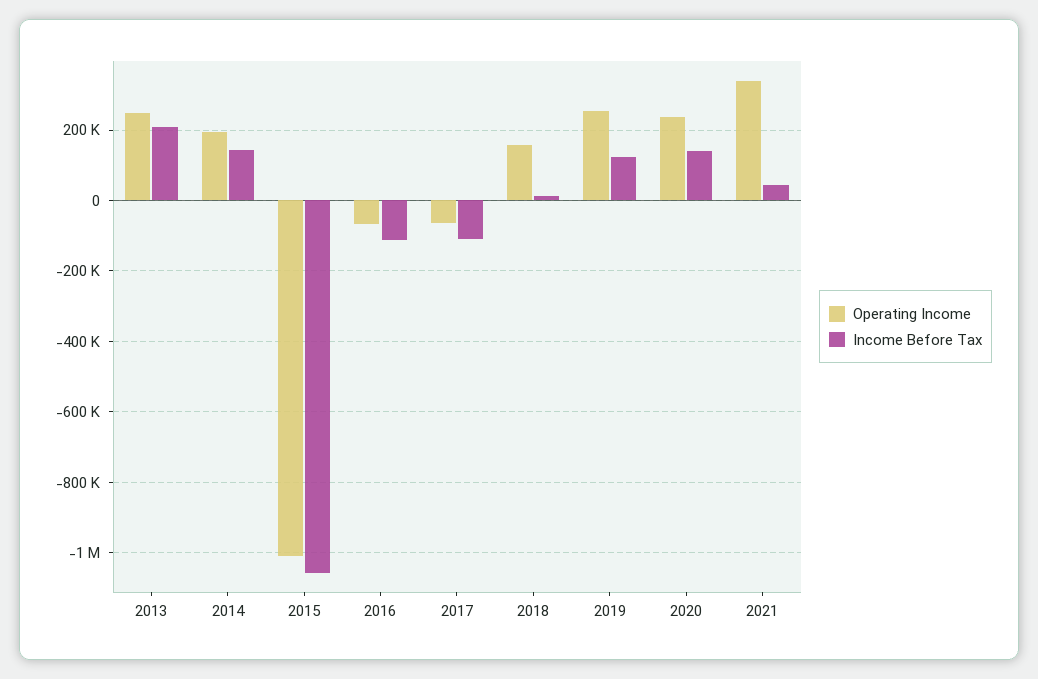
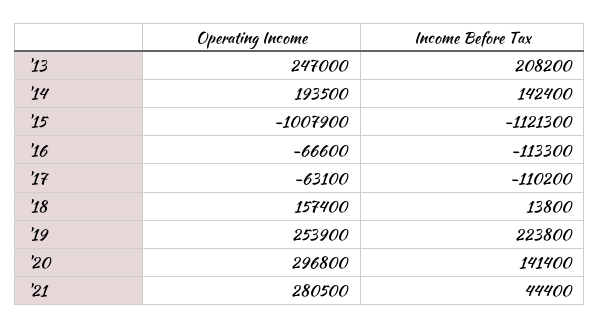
Income Before Tax, 2015: -1060000 -> -1121300
Income Before Tax, 2019: 120000 -> 223800
Operating Income, 2020: 240000 -> 296800
Operating Income, 2021: 340000 -> 280500

